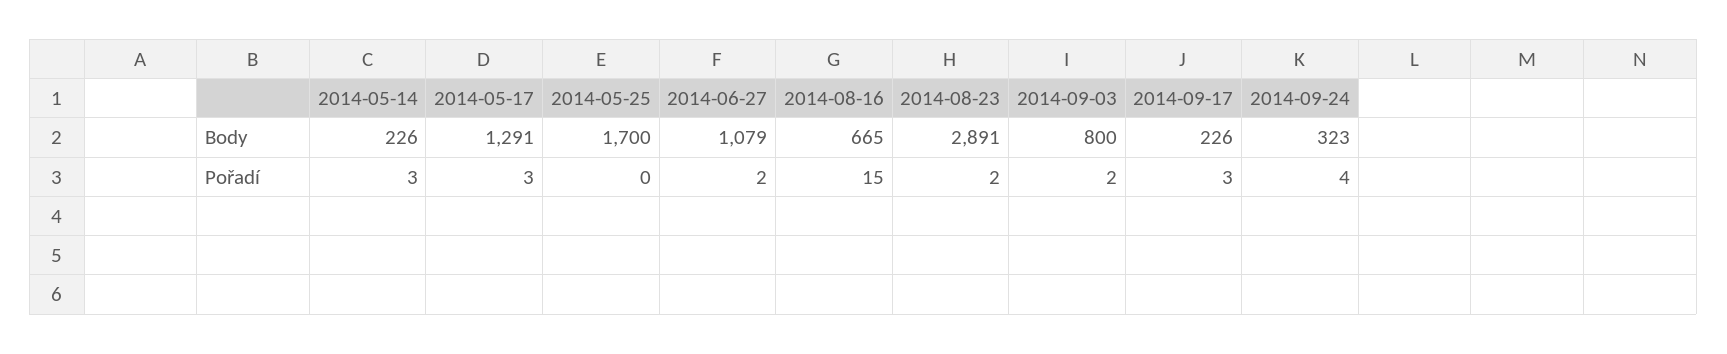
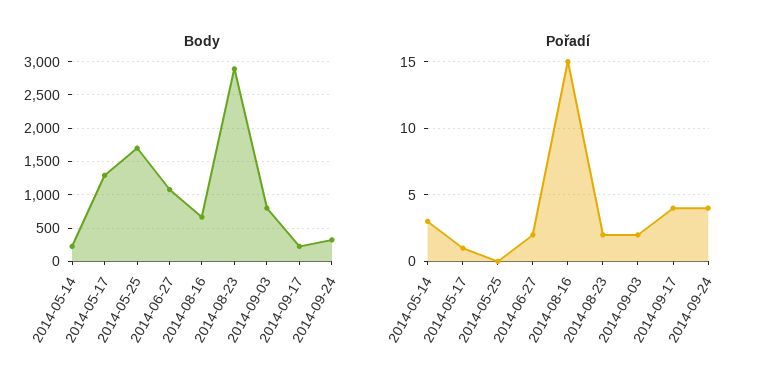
Pořadí, 2014-05-17: 3 -> 1
Pořadí, 2014-09-17: 3 -> 4

